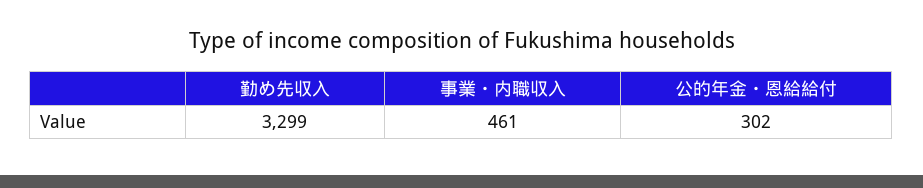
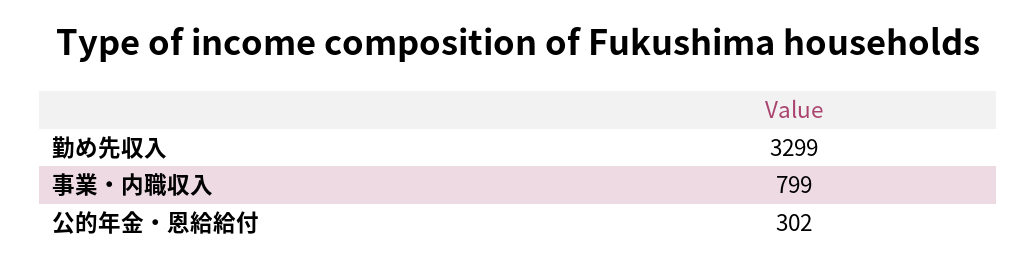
事業・内職収入: 461 -> 799

